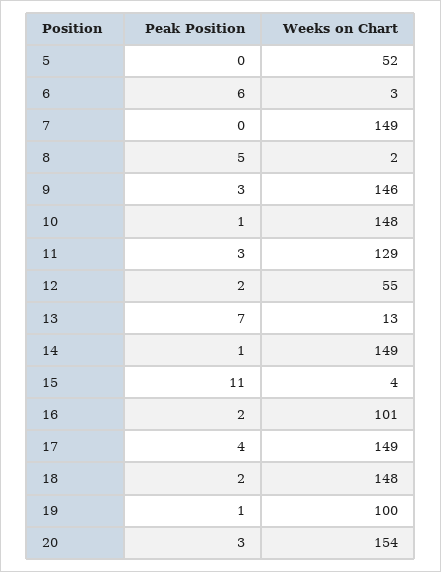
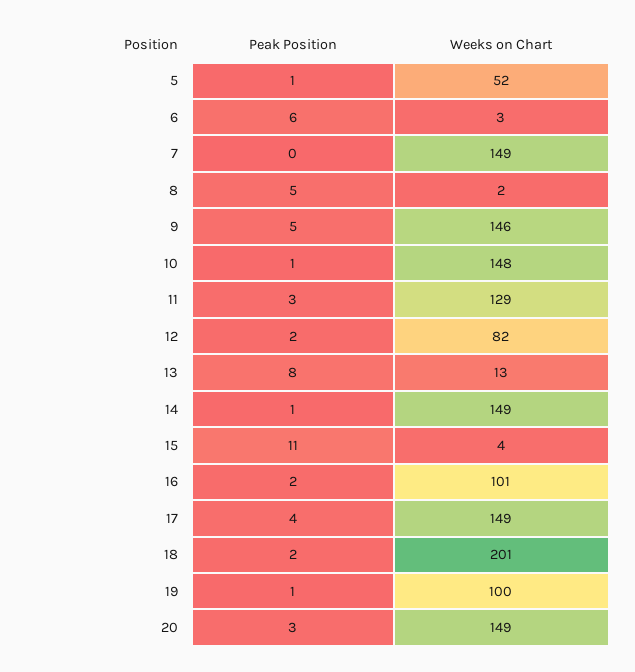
Peak Position, 5: 0 -> 1
Peak Position, 9: 3 -> 5
Weeks on Chart, 12: 55 -> 82
Peak Position, 13: 7 -> 8
Weeks on Chart, 18: 148 -> 201
Weeks on Chart, 20: 154 -> 149

